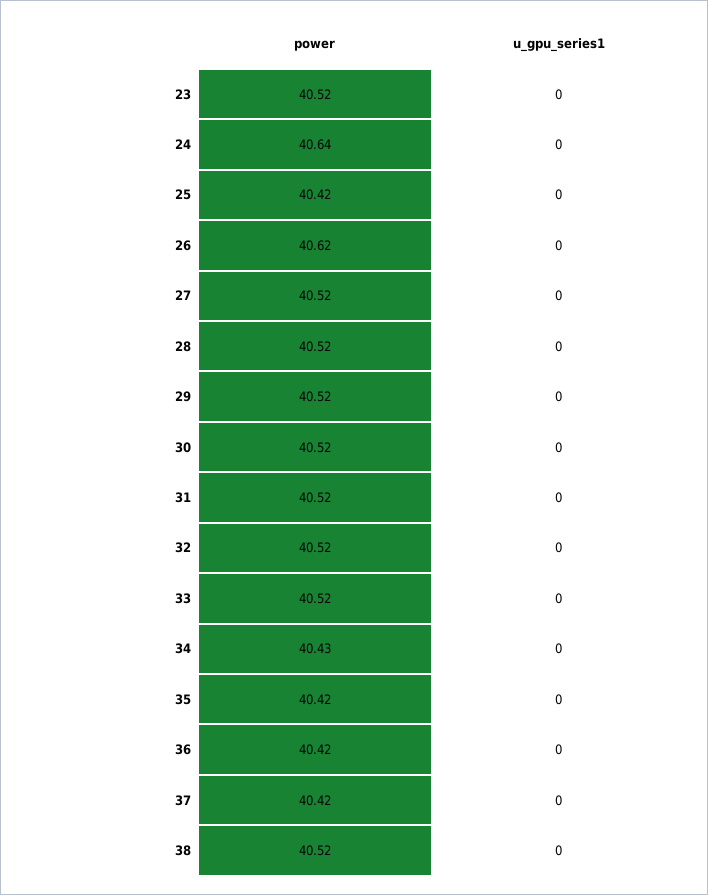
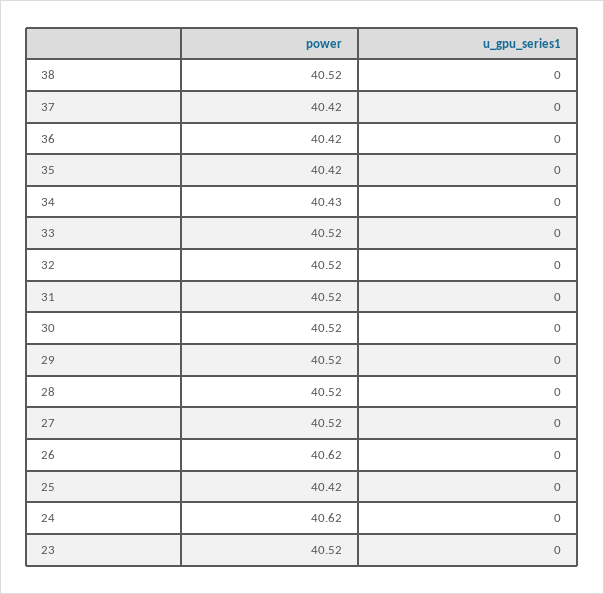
power, 24: 40.64 -> 40.62

